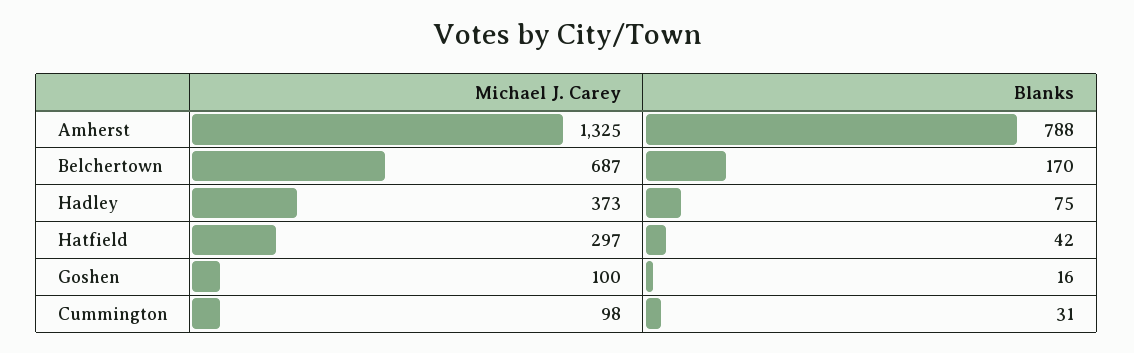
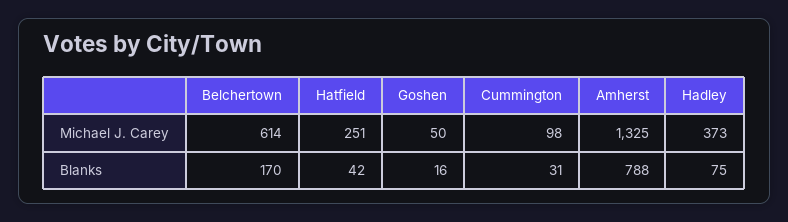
Michael J. Carey, Belchertown: 687 -> 614
Michael J. Carey, Hatfield: 297 -> 251
Michael J. Carey, Goshen: 100 -> 50

